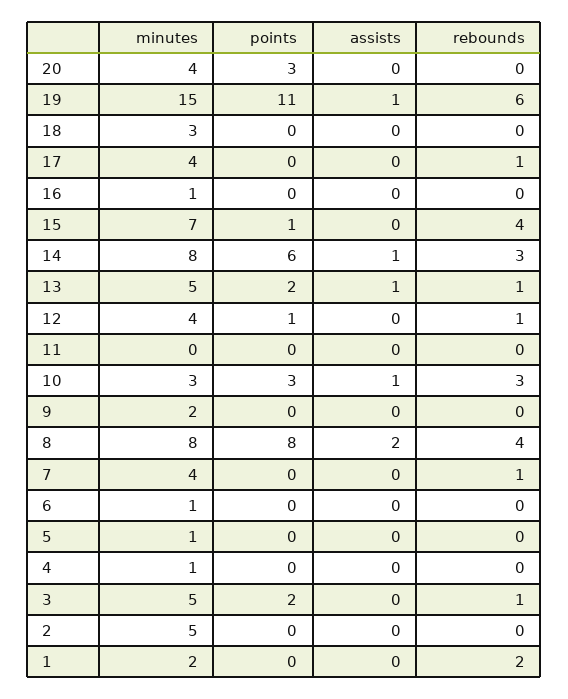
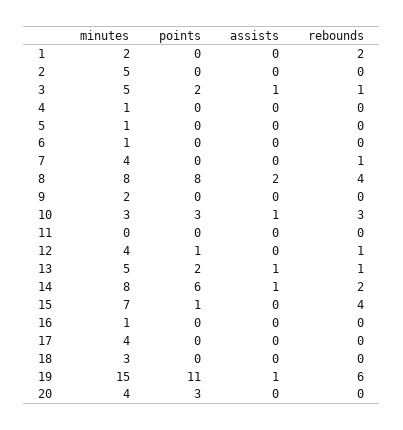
rebounds, 17: 1 -> 0
rebounds, 14: 3 -> 2
assists, 3: 0 -> 1

